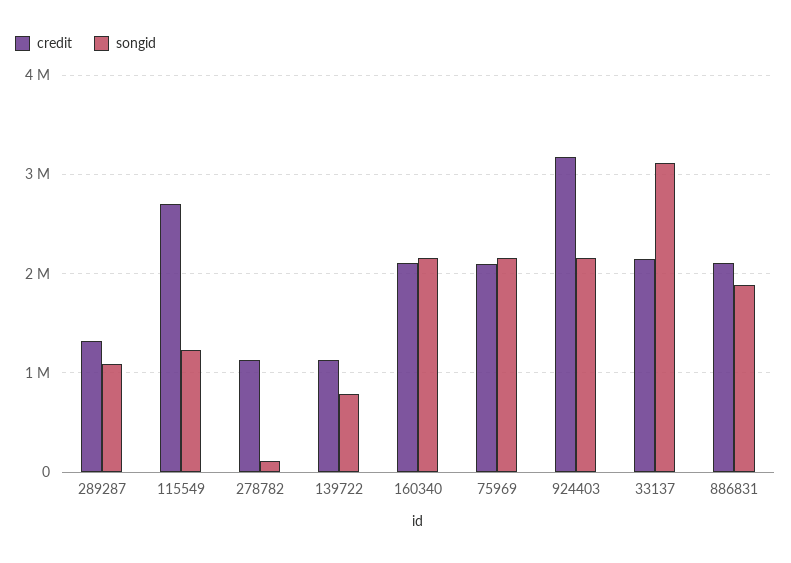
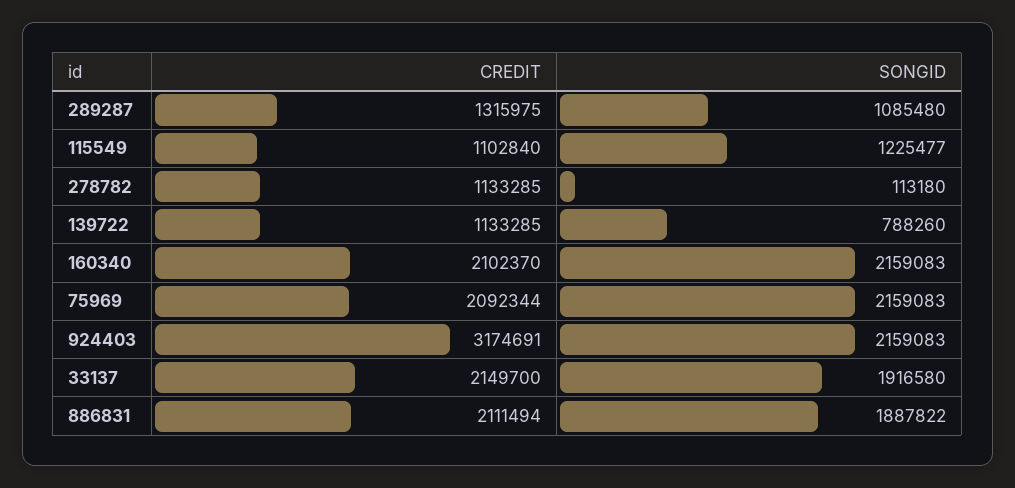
credit, 115549: 2700000 -> 1102840
songid, 33137: 3100000 -> 1916580

